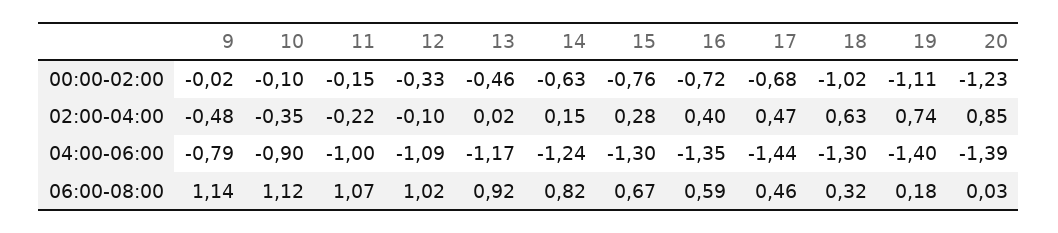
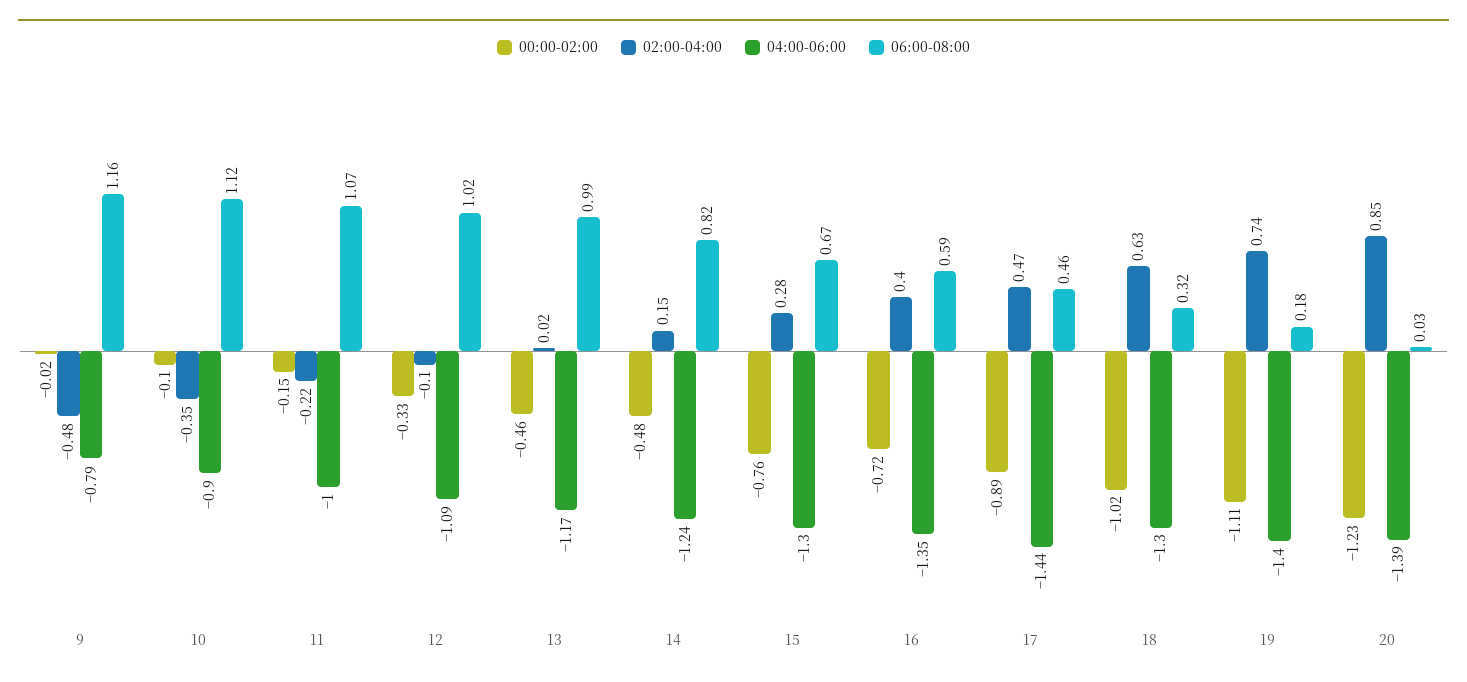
00:00-02:00, 14: -0.63 -> -0.48
00:00-02:00, 17: -0.68 -> -0.89
06:00-08:00, 9: 1.14 -> 1.16
06:00-08:00, 13: 0.92 -> 0.99

